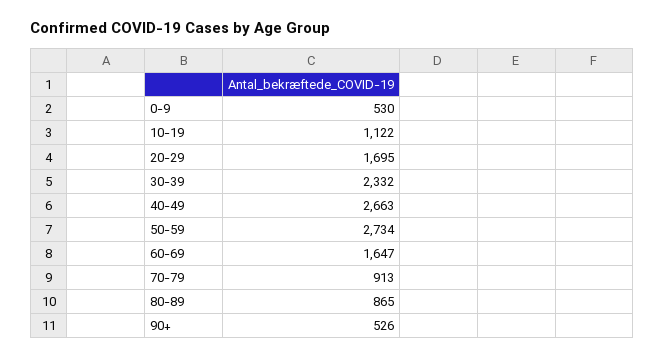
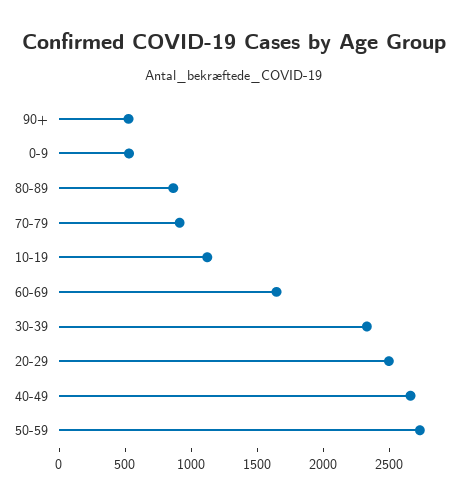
20-29: 1695 -> 2500

